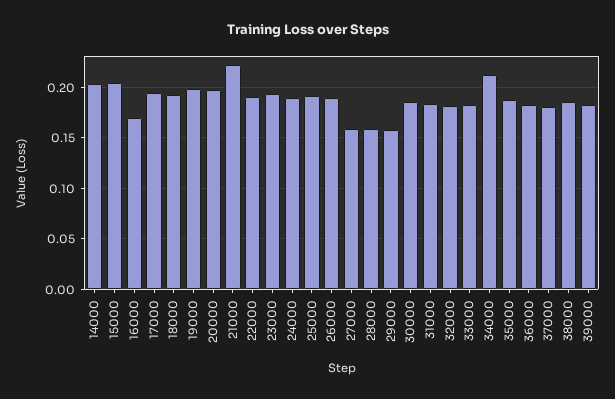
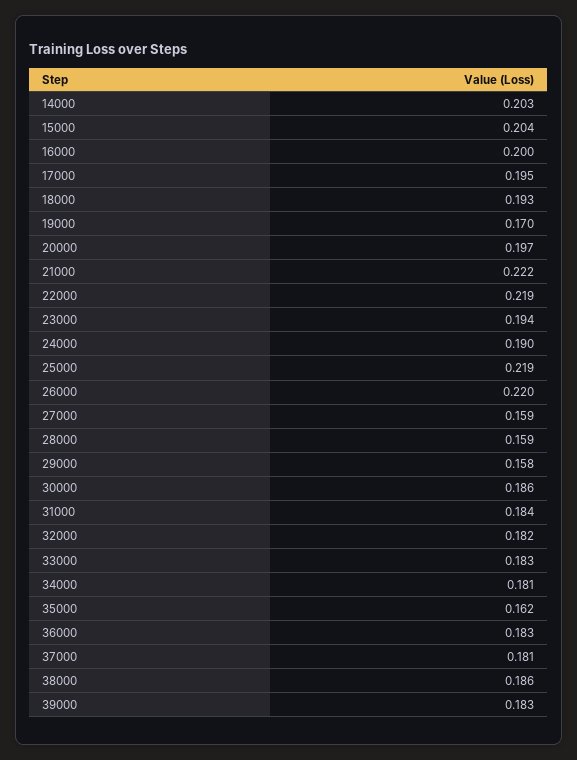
16000: 0.17 -> 0.2
19000: 0.2 -> 0.17
22000: 0.19 -> 0.219
25000: 0.19 -> 0.219
26000: 0.19 -> 0.22
34000: 0.21 -> 0.181
35000: 0.19 -> 0.162

